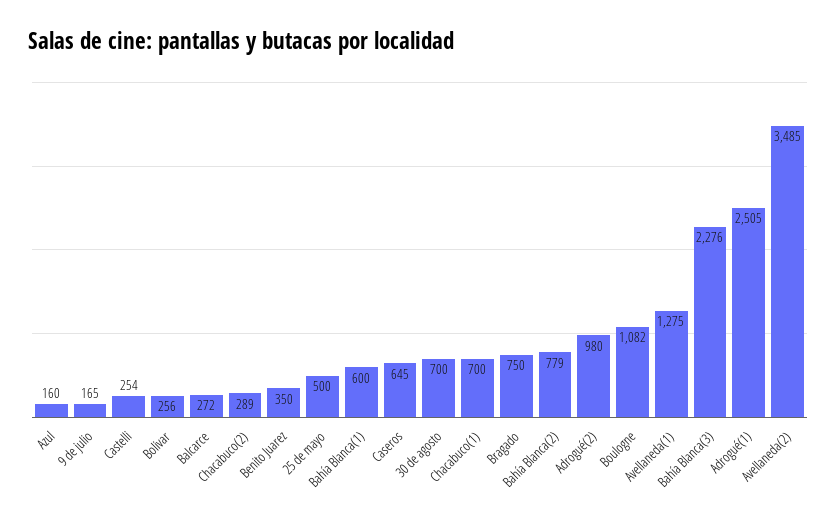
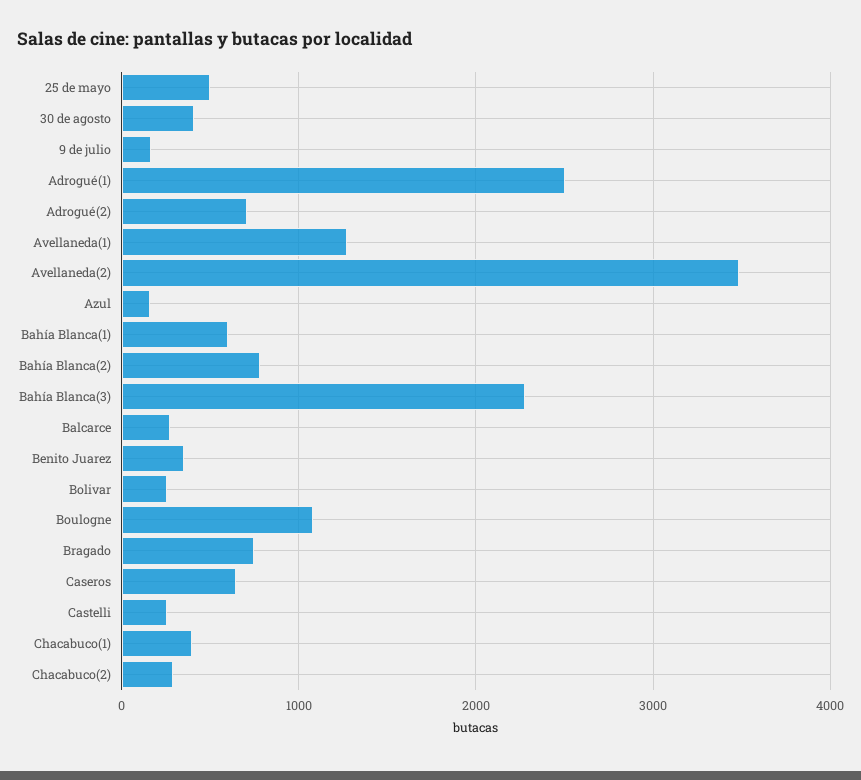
30 de agosto: 700 -> 400
Chacabuco(1): 700 -> 400
Adrogué(2): 980 -> 700

